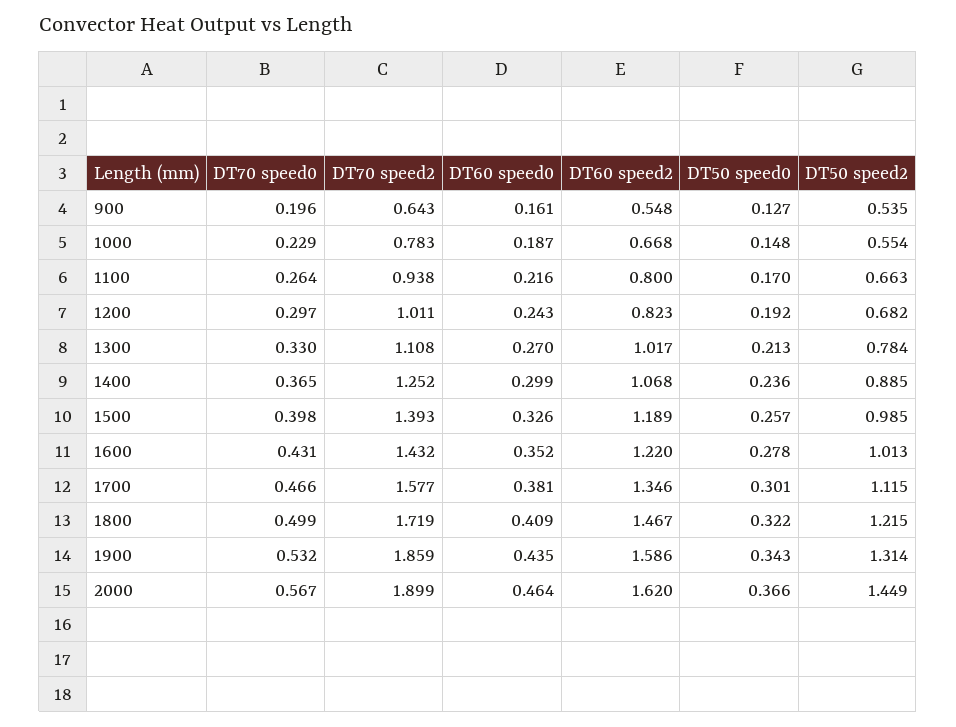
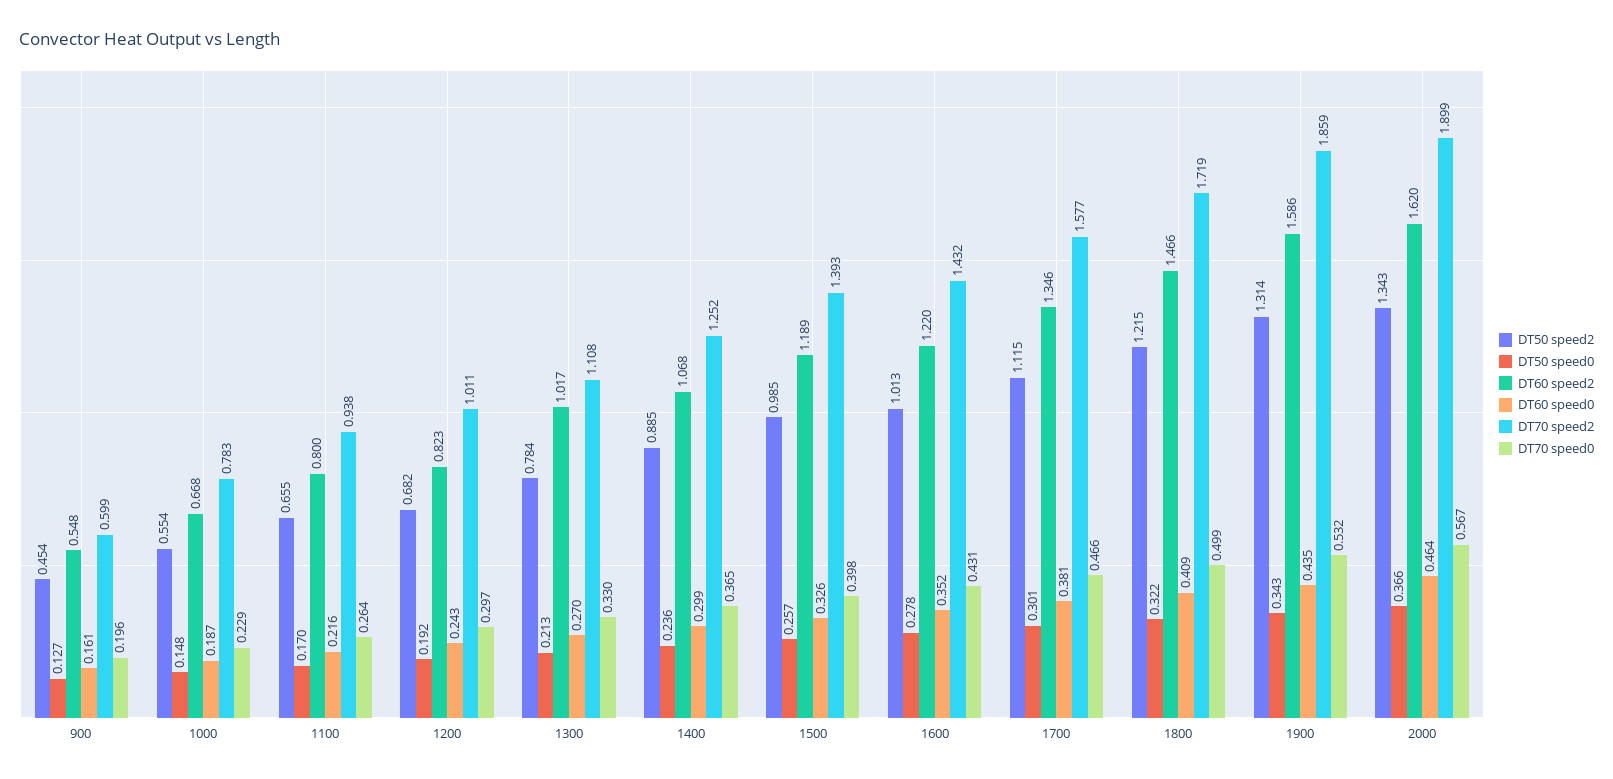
DT70 speed2, 900: 0.643 -> 0.599
DT50 speed2, 900: 0.535 -> 0.454
DT50 speed2, 1100: 0.663 -> 0.655
DT60 speed2, 1800: 1.467 -> 1.466
DT50 speed2, 2000: 1.449 -> 1.343

